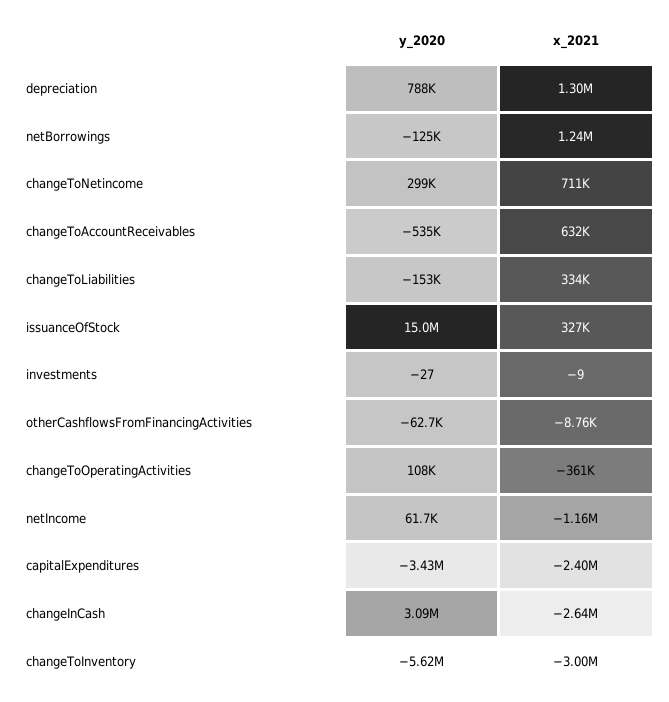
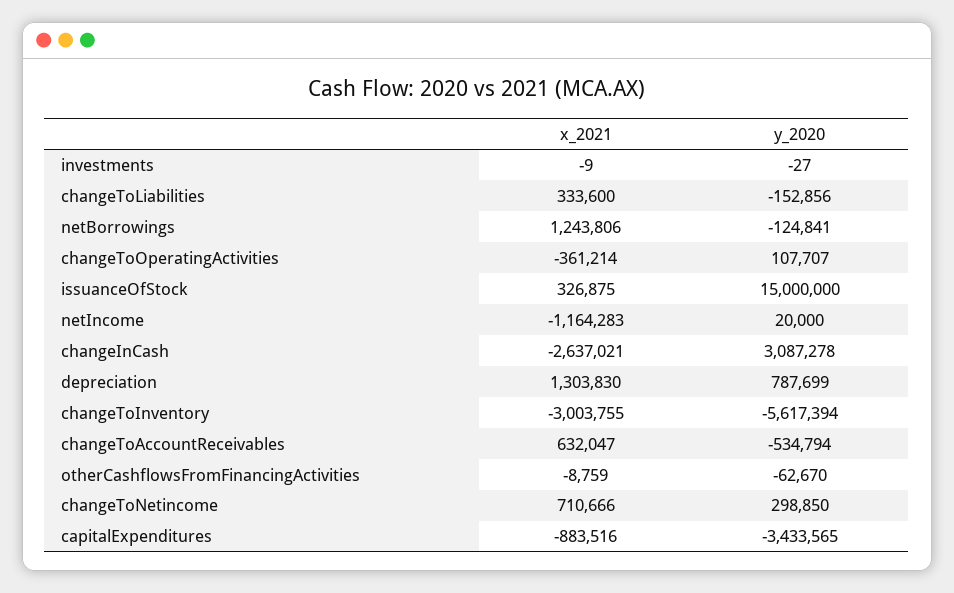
y_2020, netIncome: 61700 -> 20000
x_2021, capitalExpenditures: -2400000 -> -883516

